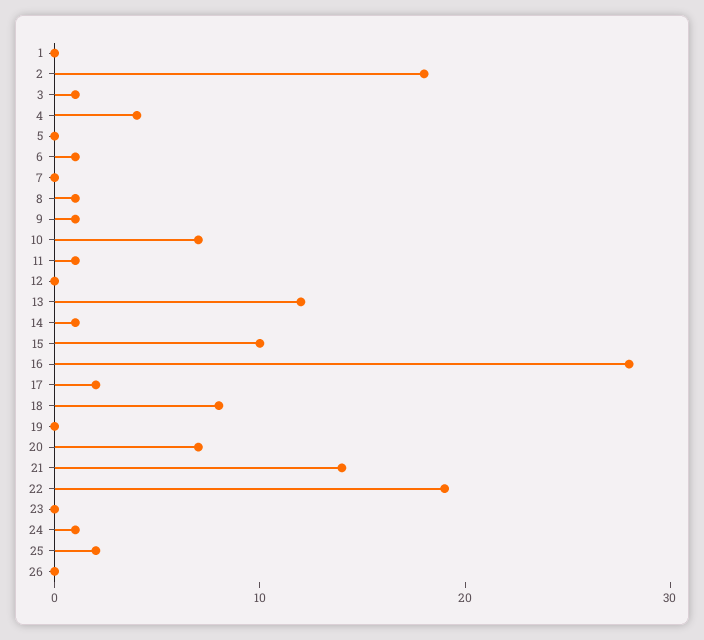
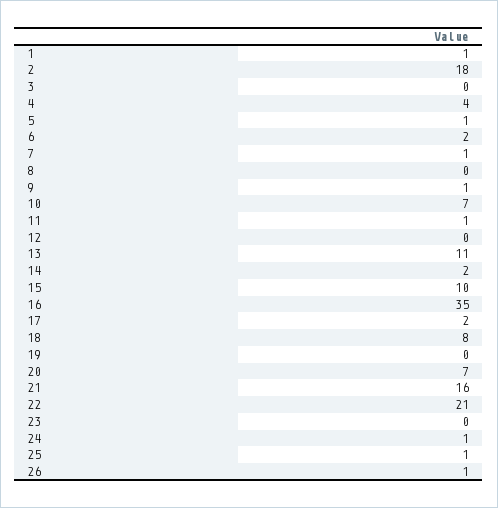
1: 0 -> 1
3: 1 -> 0
5: 0 -> 1
6: 1 -> 2
7: 0 -> 1
8: 1 -> 0
13: 12 -> 11
14: 1 -> 2
16: 28 -> 35
21: 14 -> 16
22: 19 -> 21
25: 2 -> 1
26: 0 -> 1

